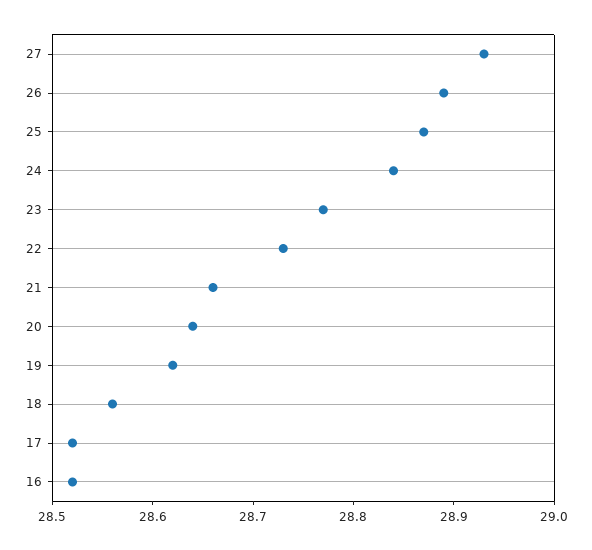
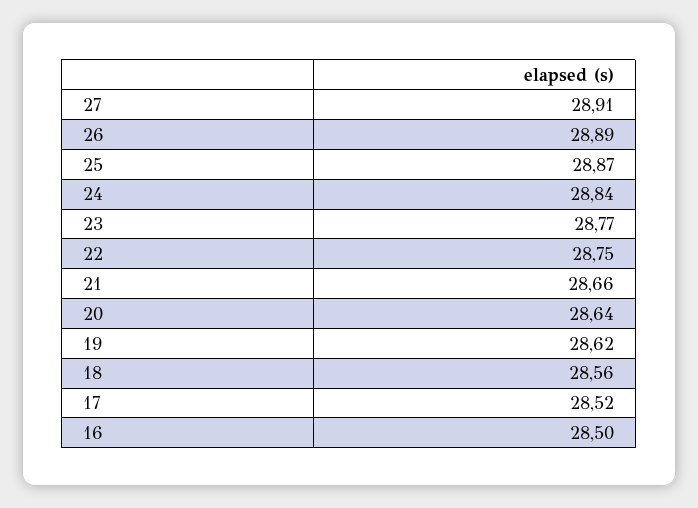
27: 28.93 -> 28.91
22: 28.73 -> 28.75
16: 28.52 -> 28.5

